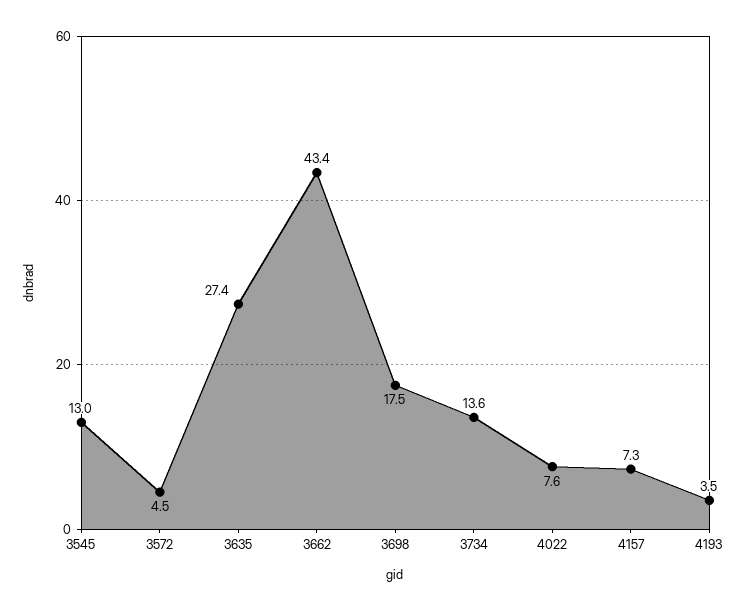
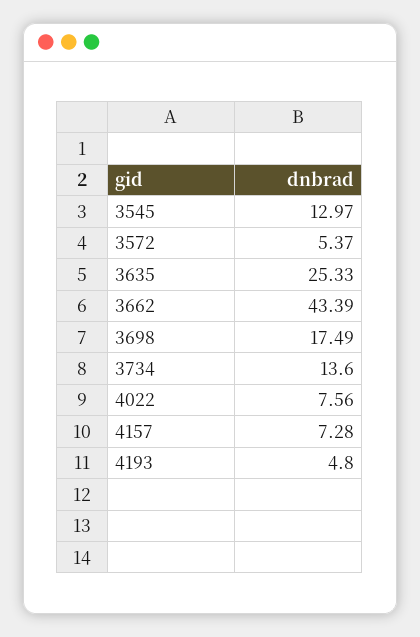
3572: 4.5 -> 5.37
3635: 27.4 -> 25.33
4193: 3.5 -> 4.8

